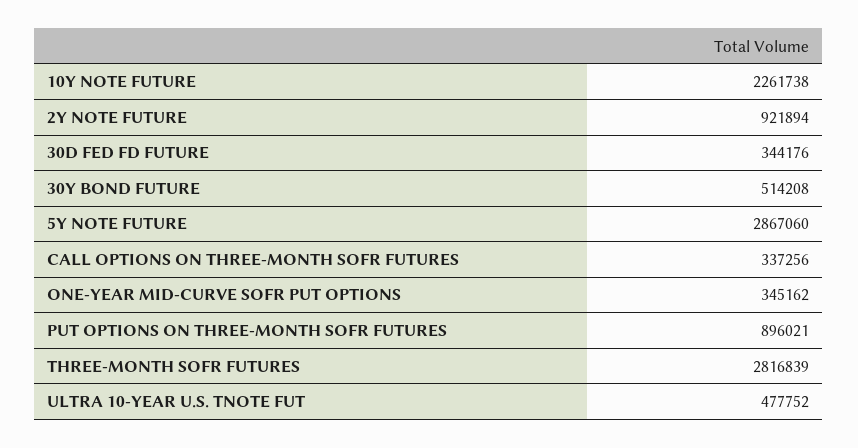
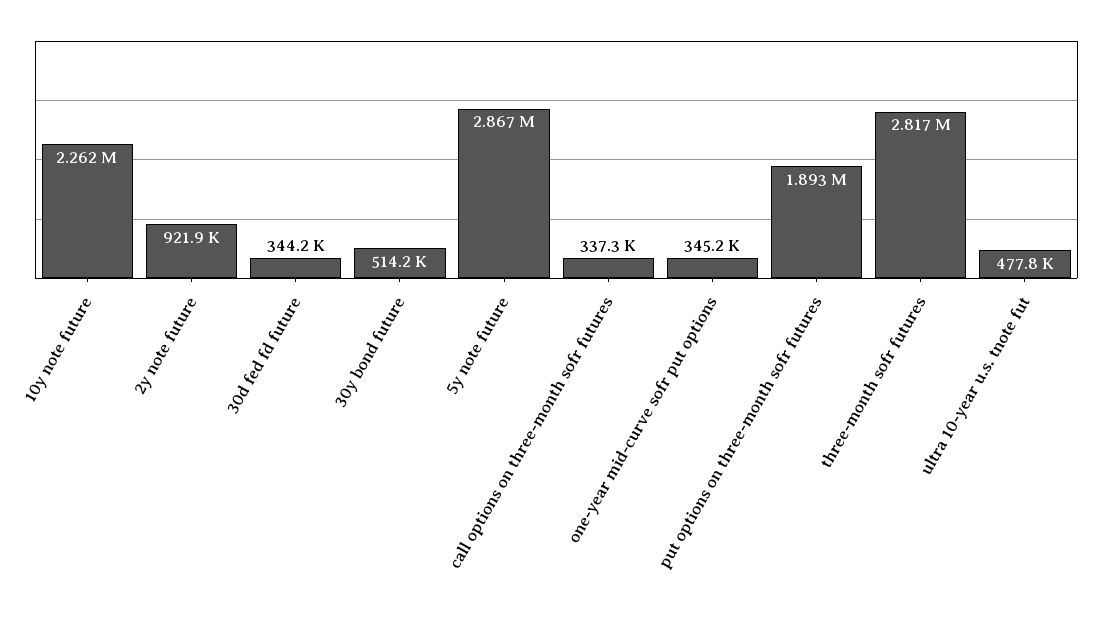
PUT OPTIONS ON THREE-MONTH SOFR FUTURES: 896021 -> 1893000

